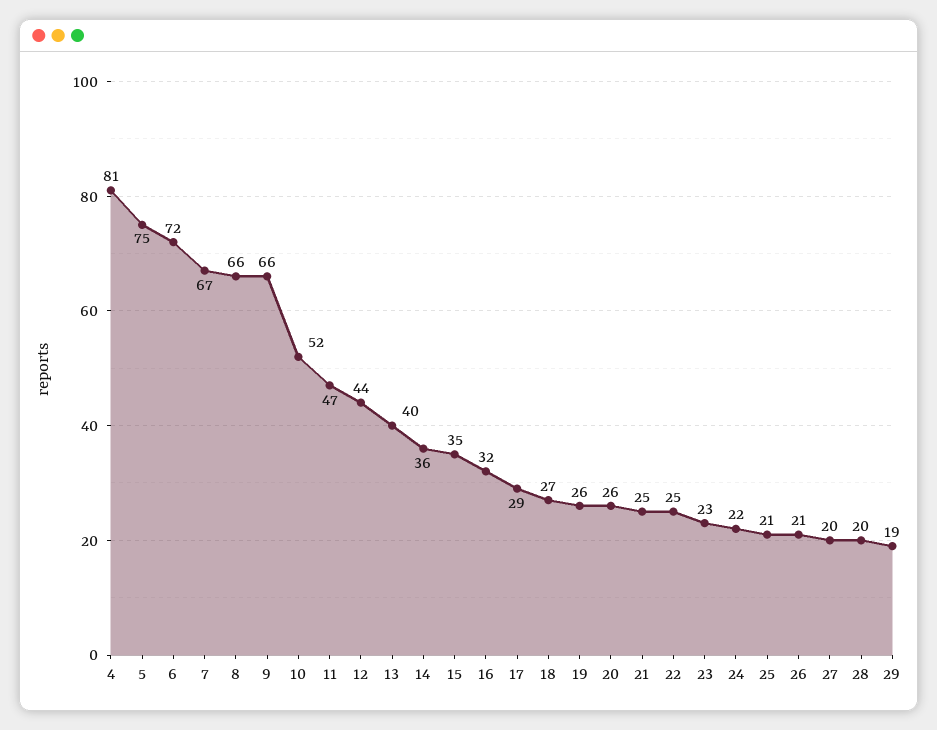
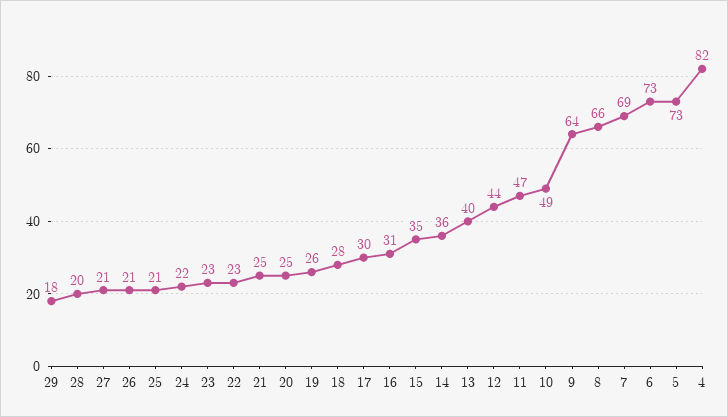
4: 81 -> 82
5: 75 -> 73
6: 72 -> 73
7: 67 -> 69
9: 66 -> 64
10: 52 -> 49
16: 32 -> 31
17: 29 -> 30
18: 27 -> 28
20: 26 -> 25
22: 25 -> 23
27: 20 -> 21
29: 19 -> 18

